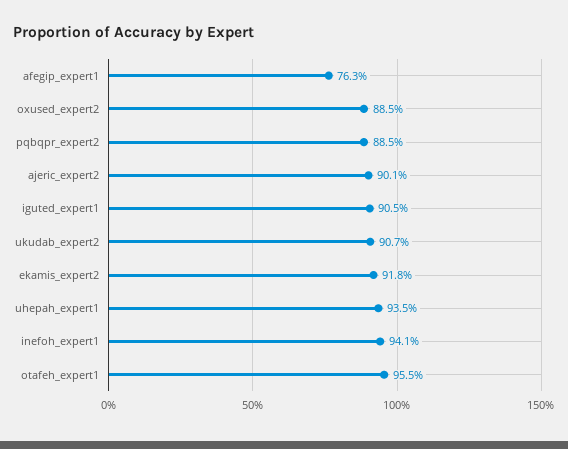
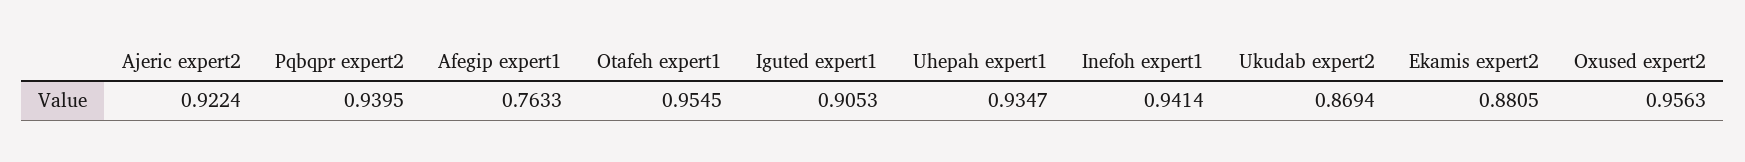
oxused_expert2: 0.885 -> 0.9563
pqbqpr_expert2: 0.885 -> 0.9395
ajeric_expert2: 0.901 -> 0.9224
ukudab_expert2: 0.907 -> 0.8694
ekamis_expert2: 0.918 -> 0.8805

